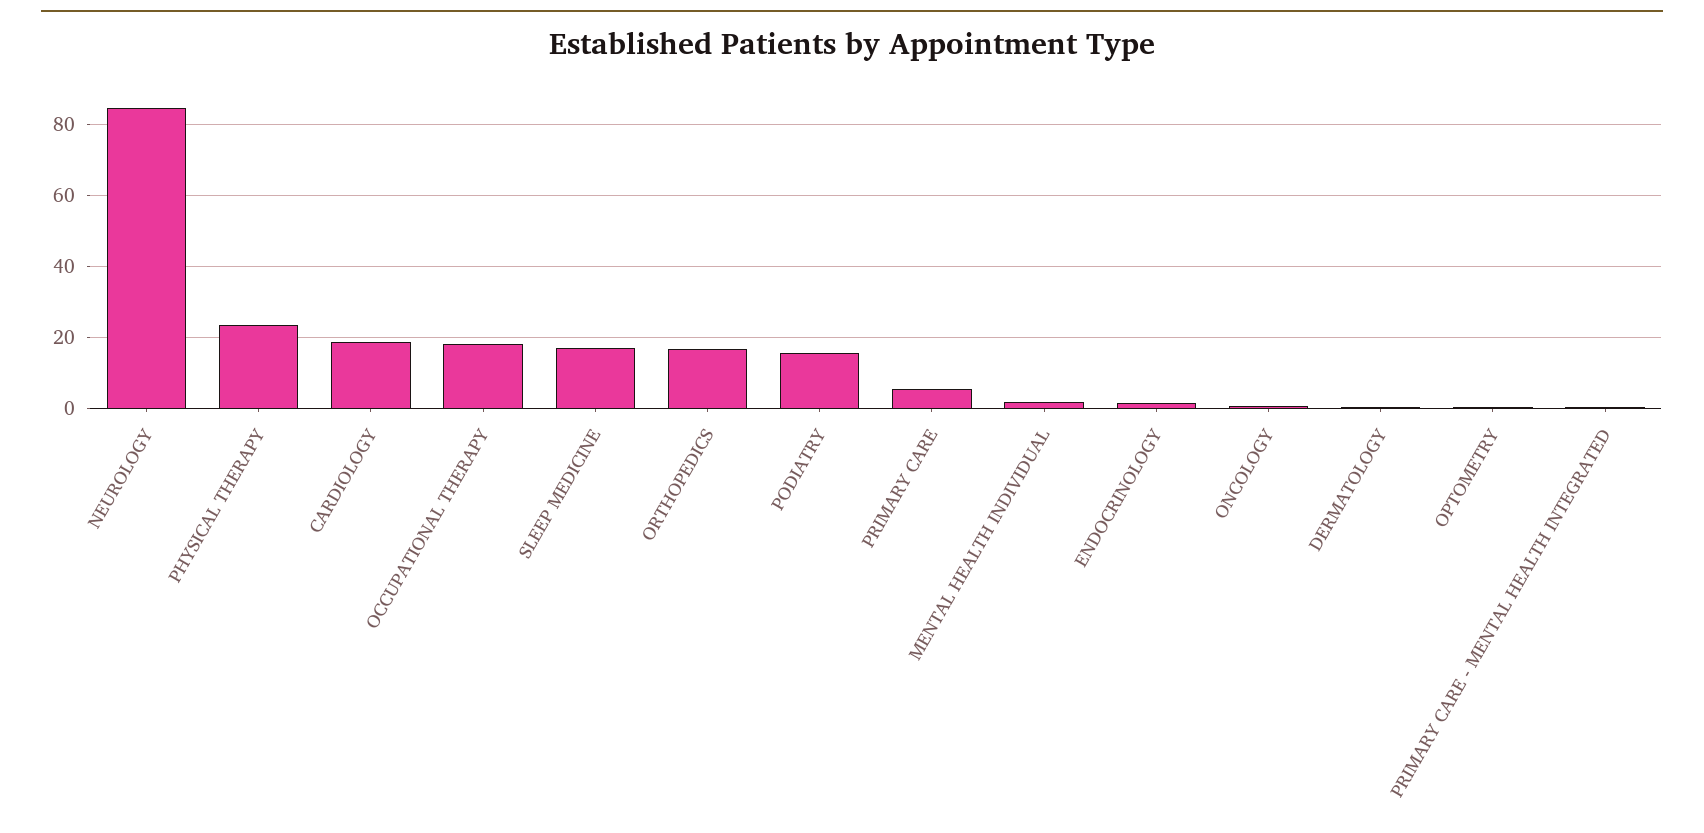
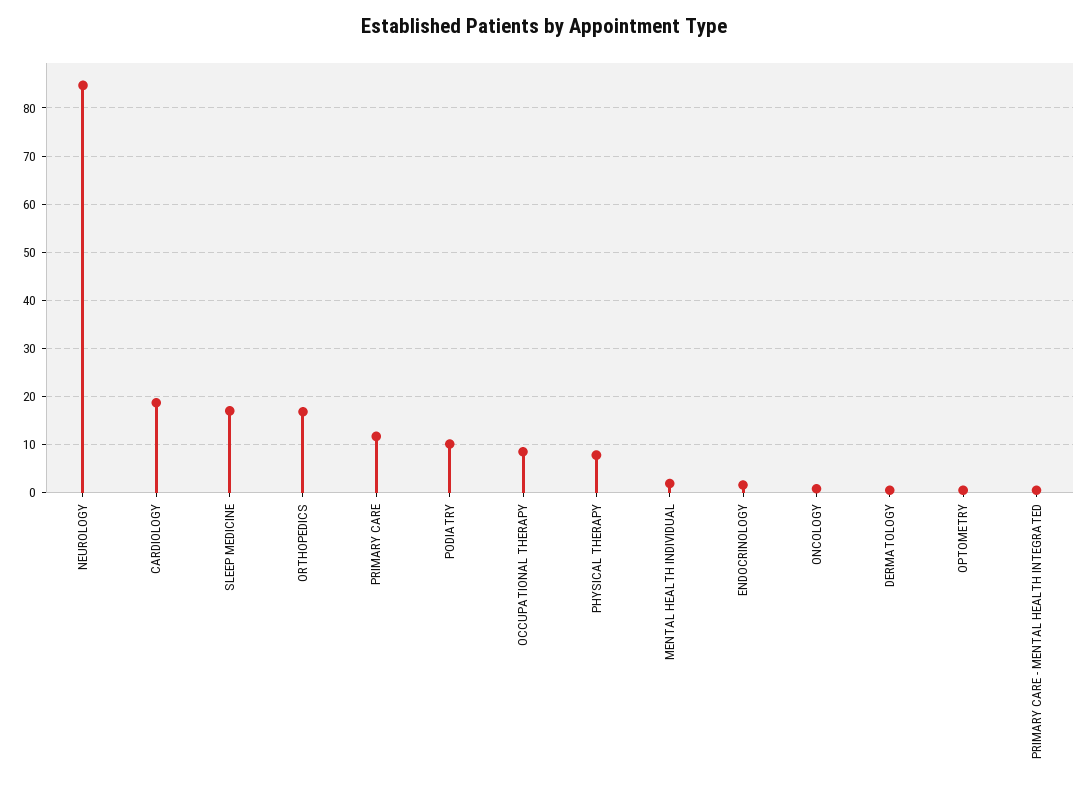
PHYSICAL THERAPY: 24 -> 8
OCCUPATIONAL THERAPY: 18 -> 8
PODIATRY: 16 -> 10
PRIMARY CARE: 6 -> 12

